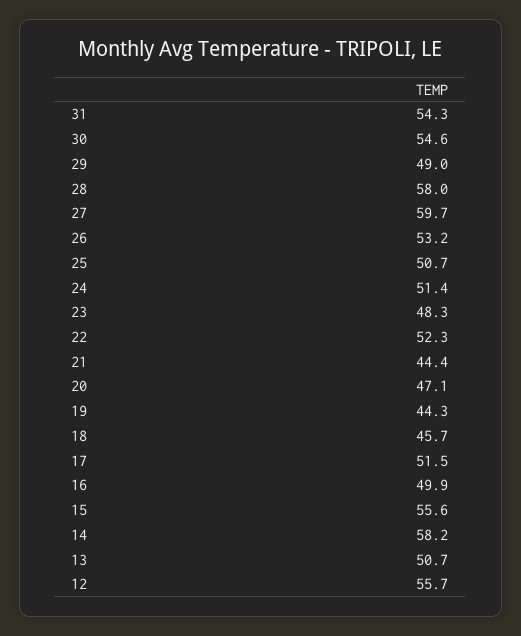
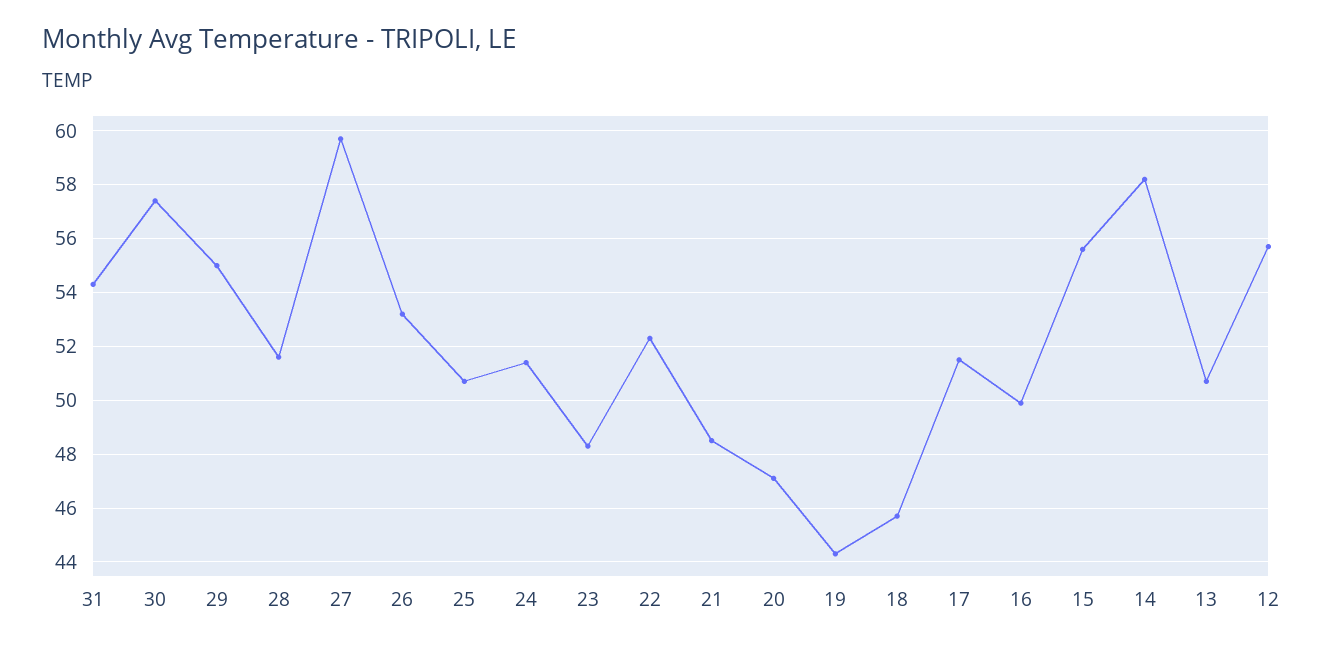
30: 54.6 -> 57.5
29: 49 -> 55
28: 58 -> 51.5
21: 44.4 -> 48.5

